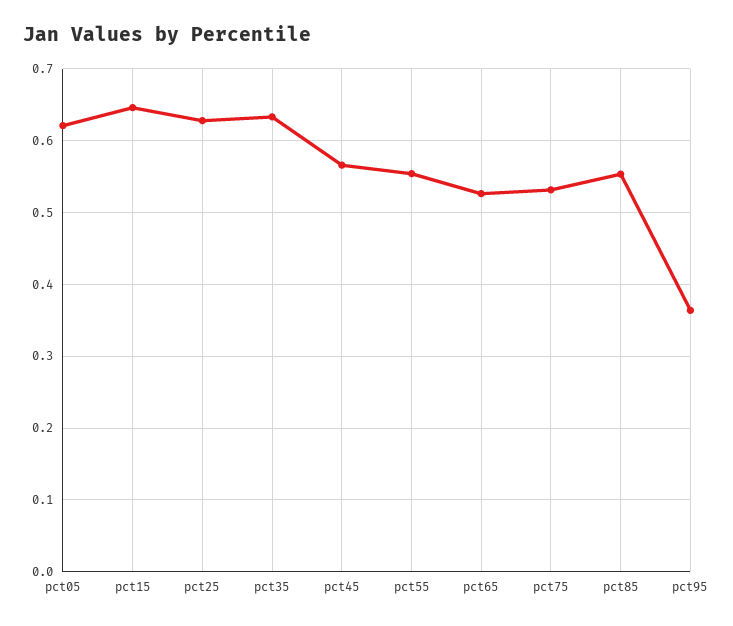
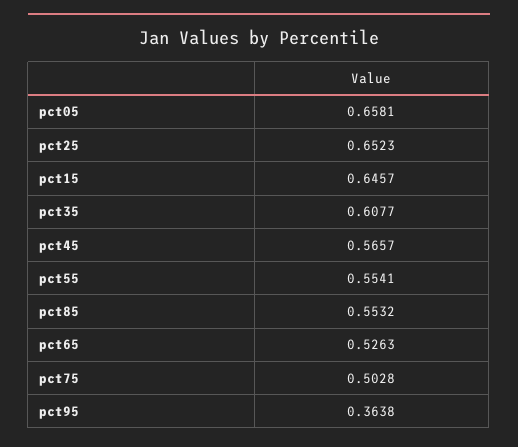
pct05: 0.62 -> 0.6581
pct25: 0.63 -> 0.6523
pct35: 0.63 -> 0.6077
pct75: 0.53 -> 0.5028

